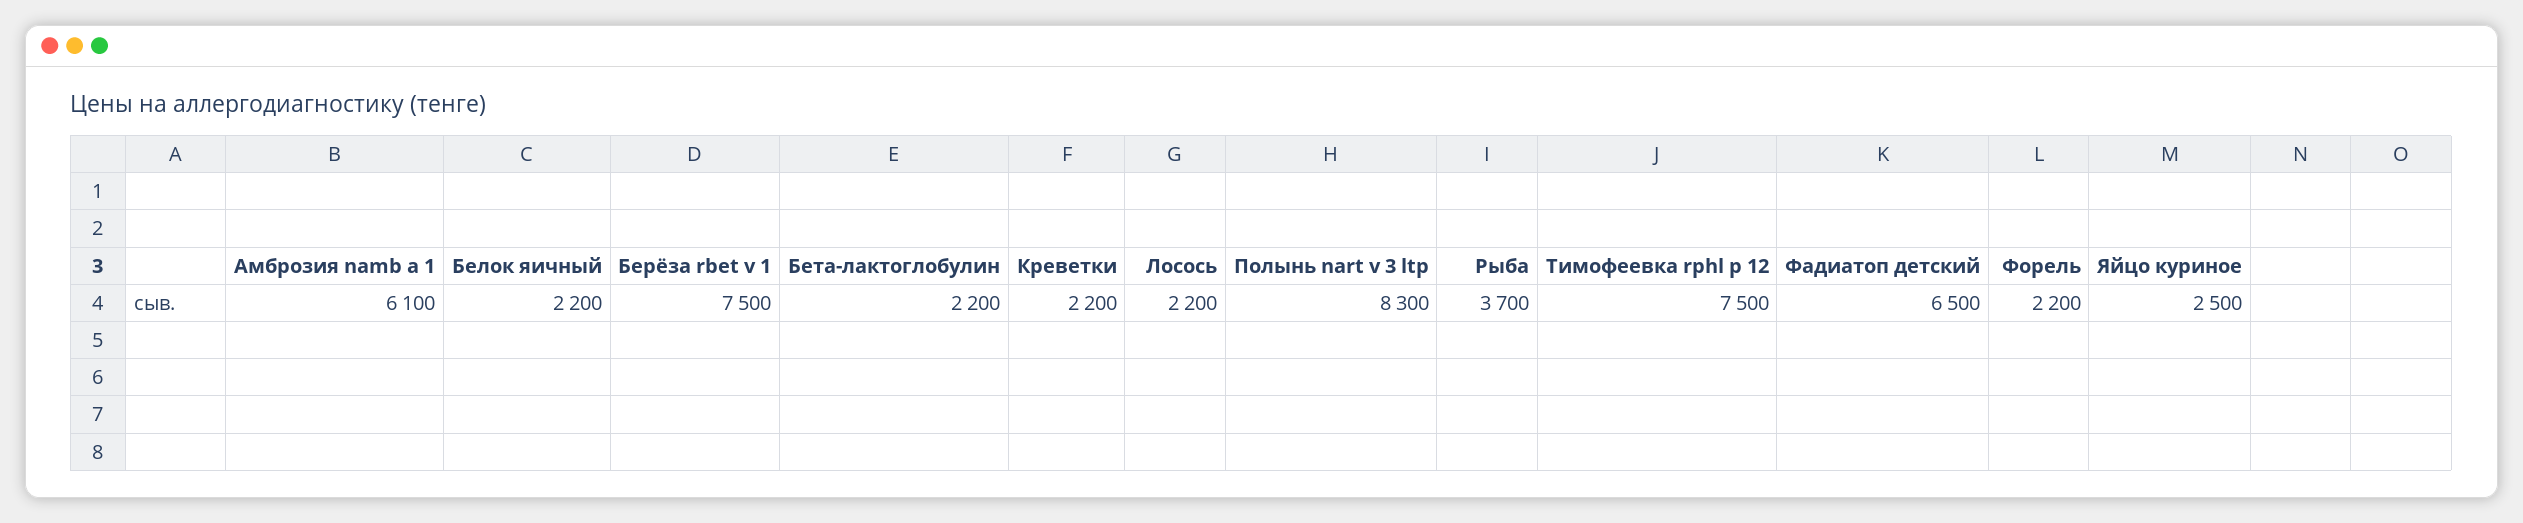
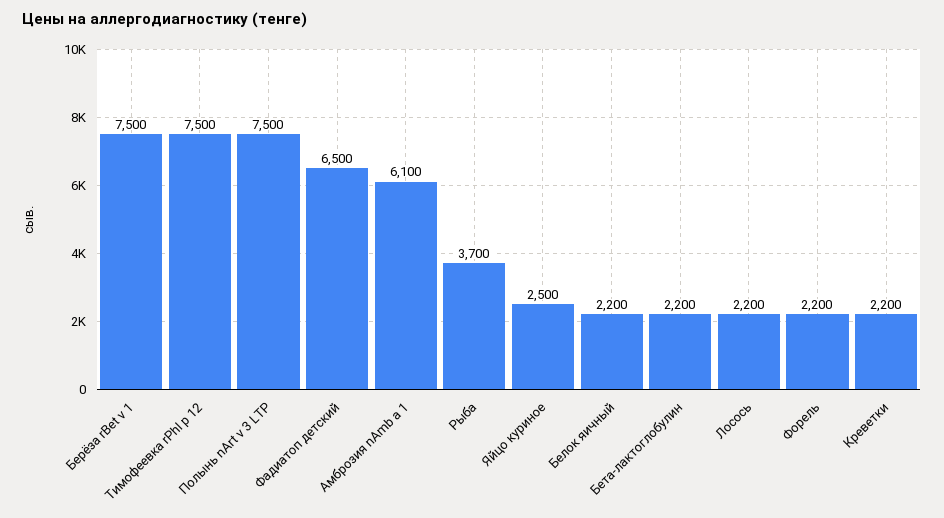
Полынь nart v 3 ltp: 8300 -> 7500

